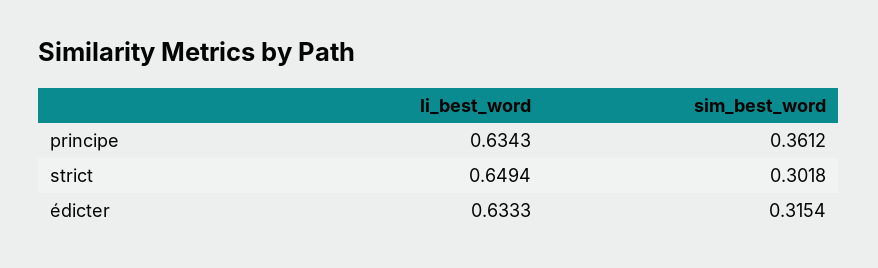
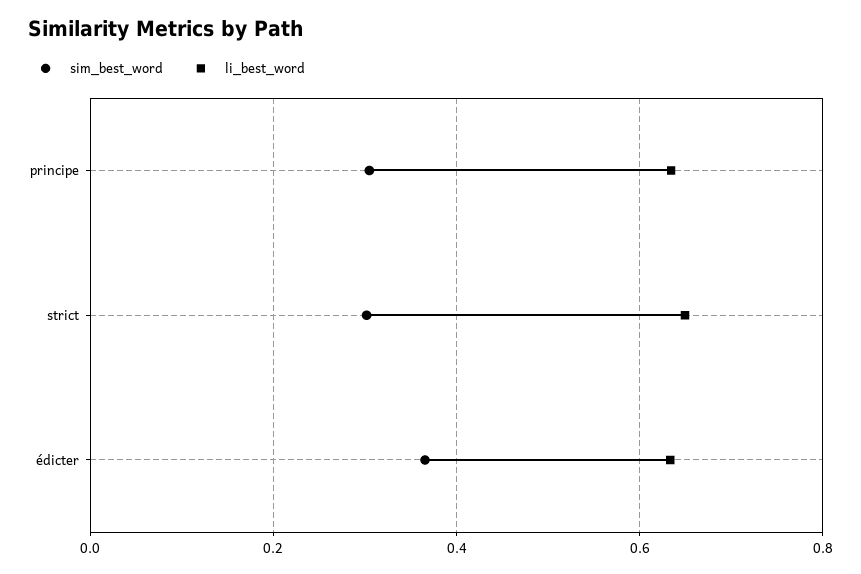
sim_best_word, principe: 0.3612 -> 0.3
sim_best_word, édicter: 0.3154 -> 0.36

